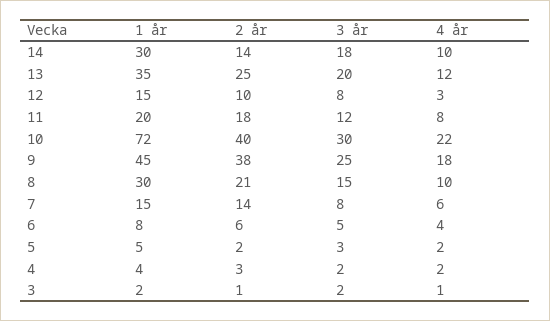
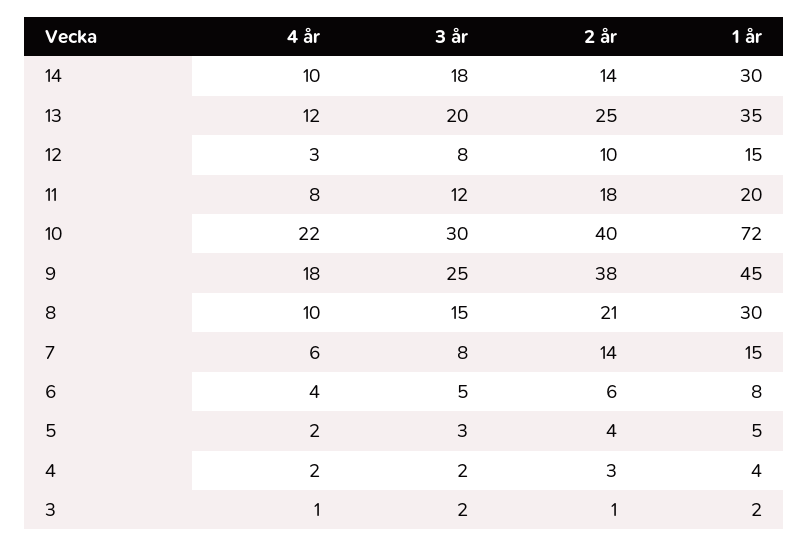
2 år, 5: 2 -> 4

